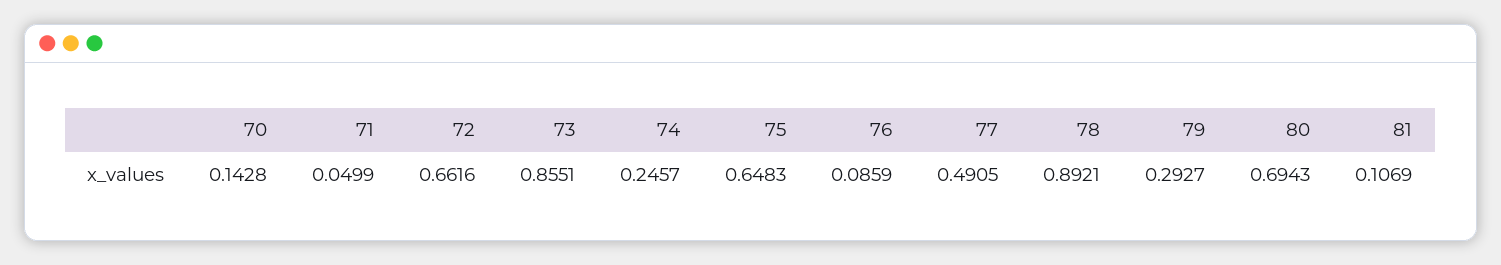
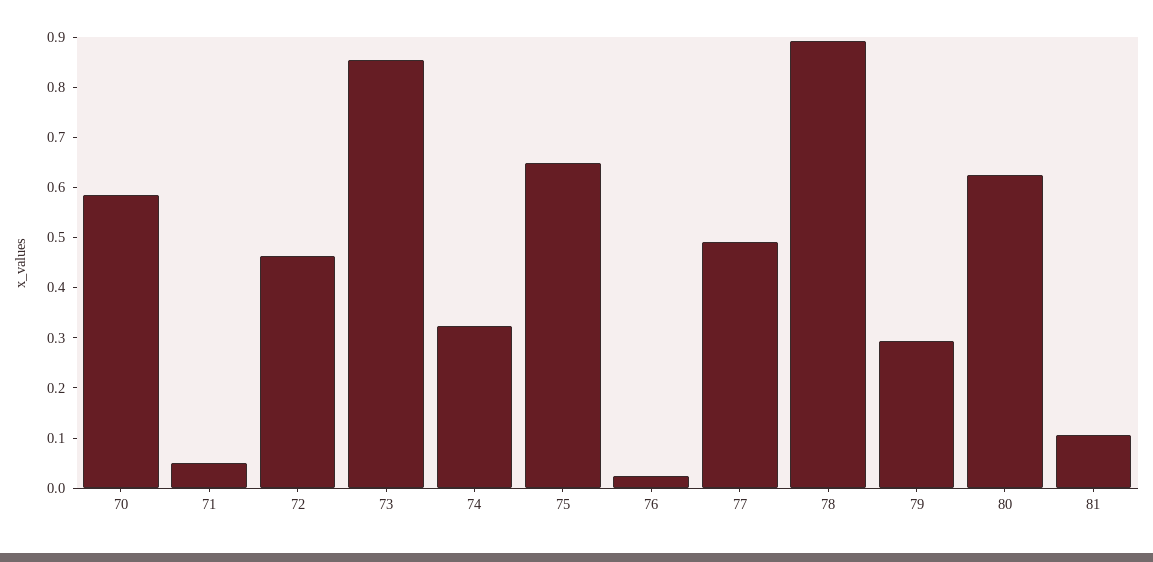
70: 0.1428 -> 0.58
72: 0.6616 -> 0.46
74: 0.2457 -> 0.32
76: 0.0859 -> 0.02
80: 0.6943 -> 0.62

